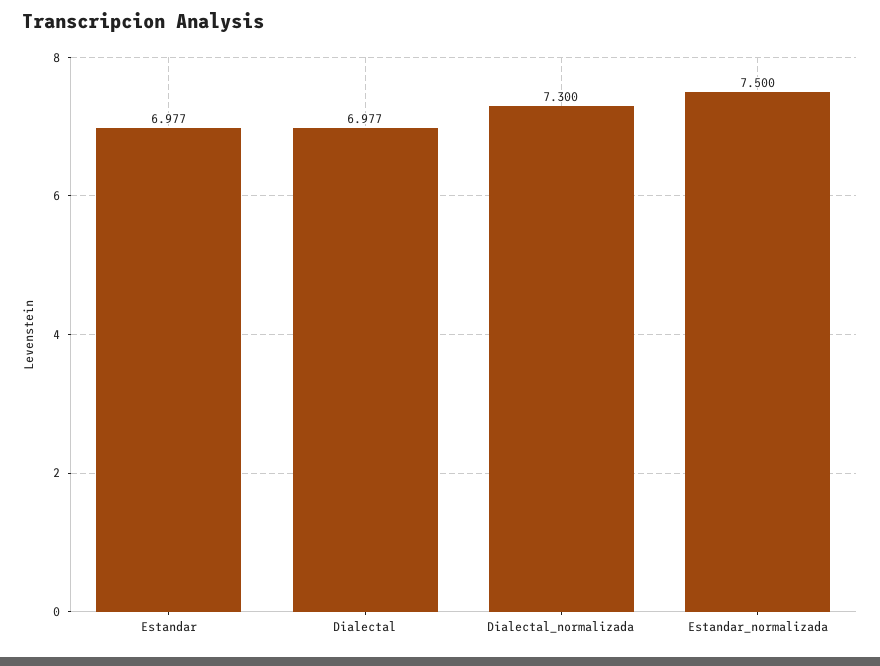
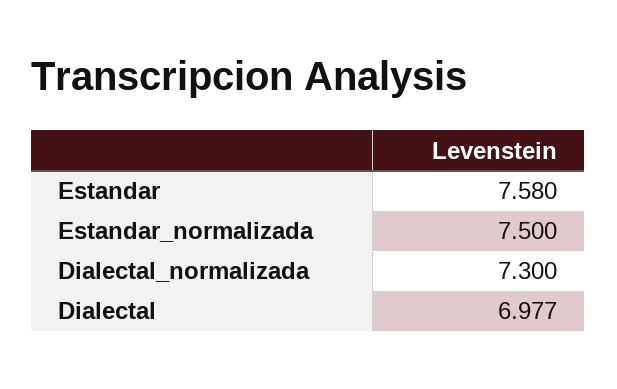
Estandar: 6.977 -> 7.58

